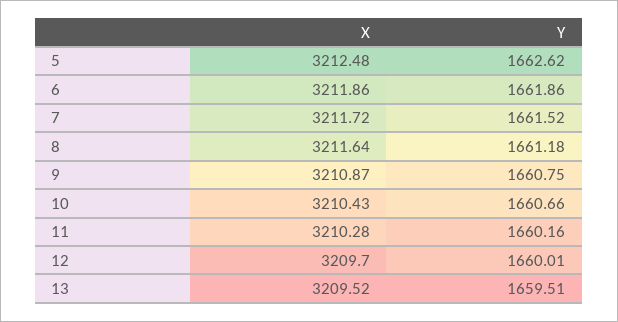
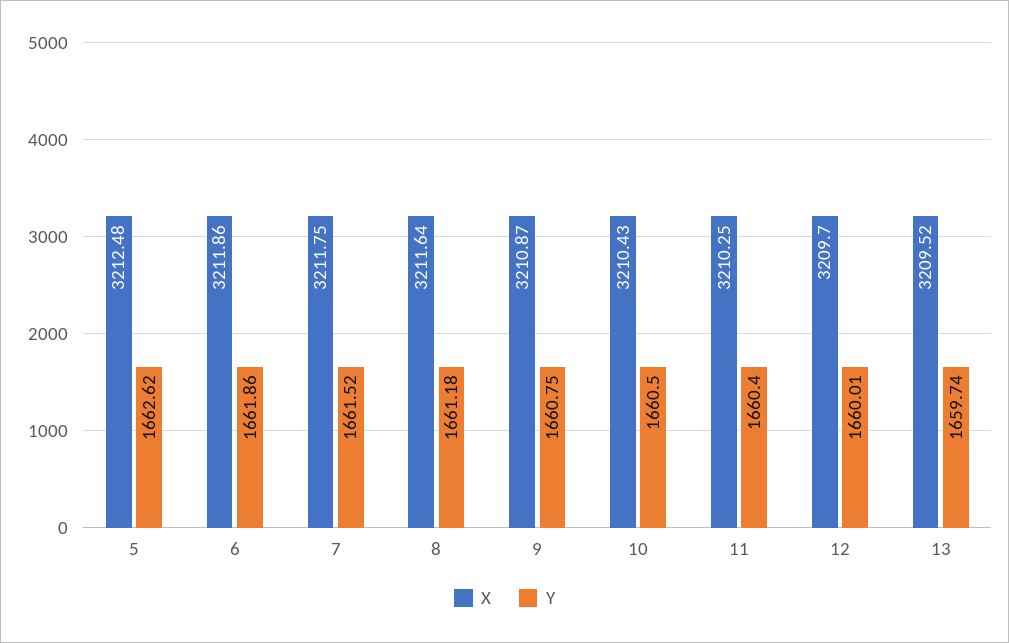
X, 7: 3211.72 -> 3211.75
Y, 10: 1660.66 -> 1660.5
X, 11: 3210.28 -> 3210.25
Y, 11: 1660.16 -> 1660.4
Y, 13: 1659.51 -> 1659.74

